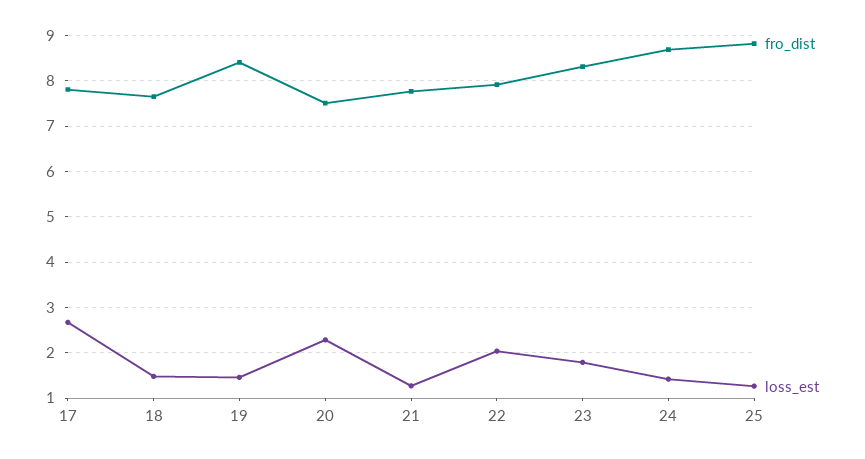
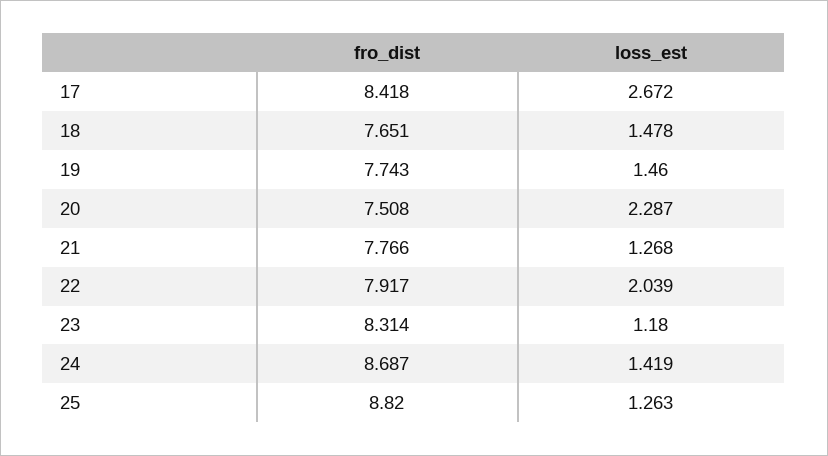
fro_dist, 17: 7.8 -> 8.418
fro_dist, 19: 8.4 -> 7.743
loss_est, 23: 1.8 -> 1.18

